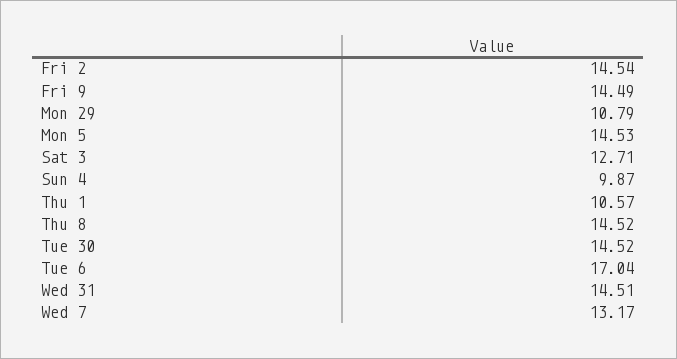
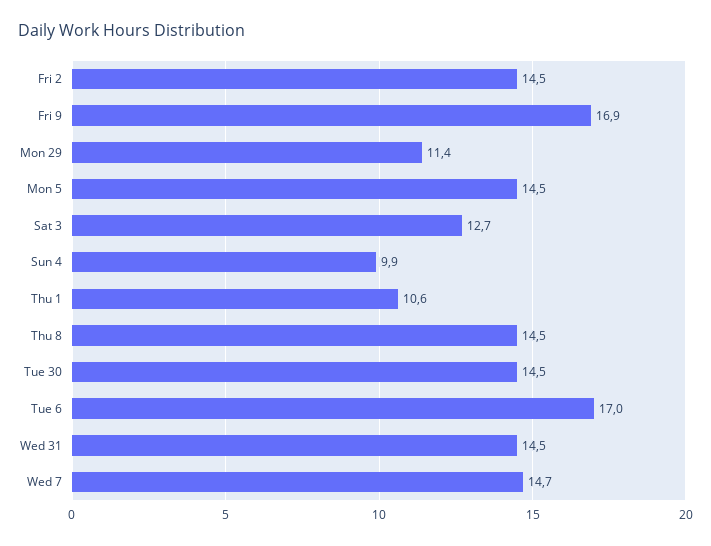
Fri 9: 14.49 -> 16.9
Mon 29: 10.79 -> 11.4
Wed 7: 13.17 -> 14.7

